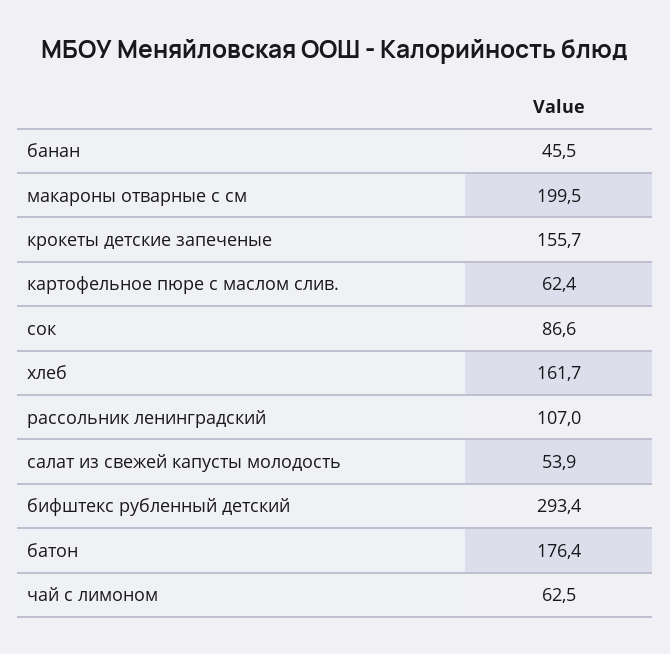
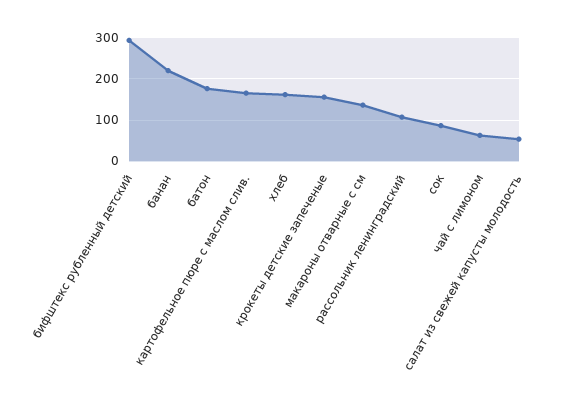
банан: 45.5 -> 220
макароны отварные с см: 199.5 -> 140
картофельное пюре с маслом слив.: 62.4 -> 160

